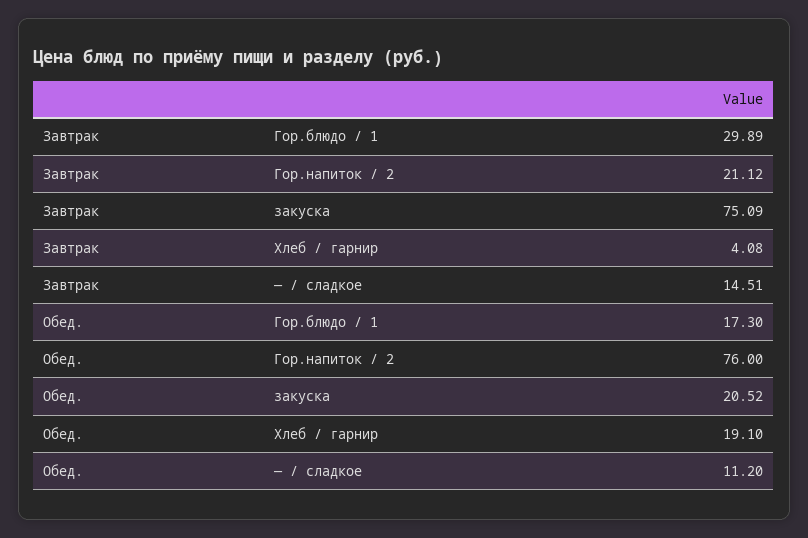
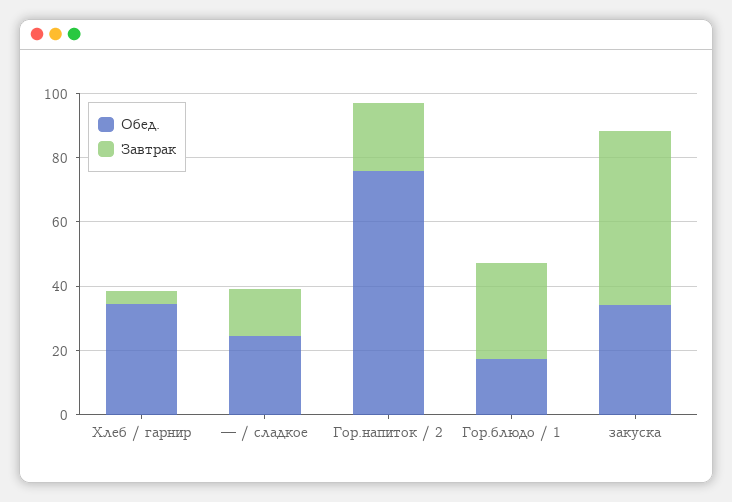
Завтрак, закуска: 75.09 -> 55
Обед., закуска: 20.52 -> 35
Обед., Хлеб / гарнир: 19.1 -> 35
Обед., — / сладкое: 11.2 -> 25

